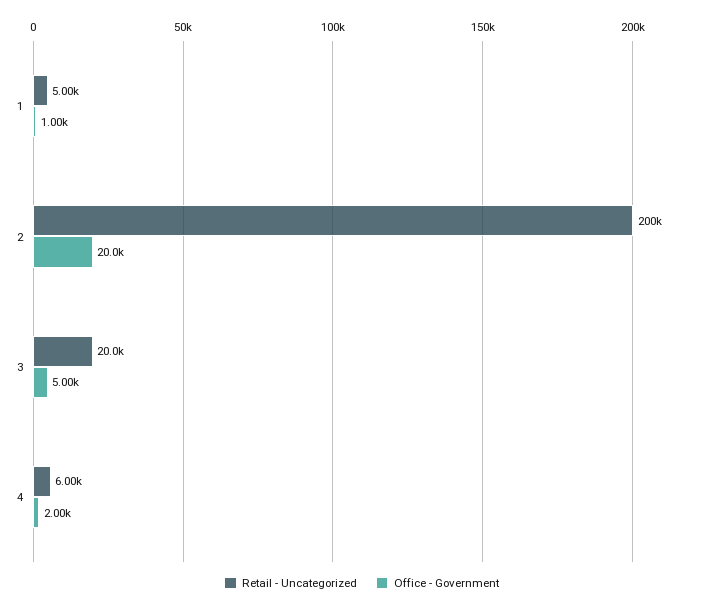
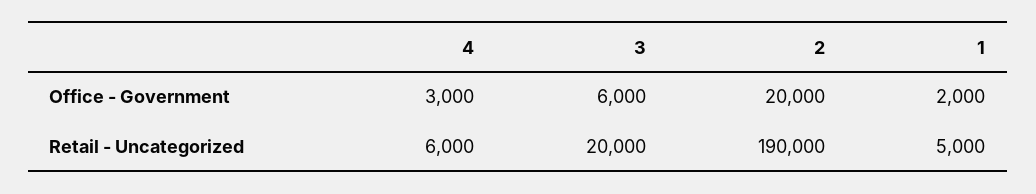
Office - Government, 1: 1000 -> 2000
Retail - Uncategorized, 2: 200000 -> 190000
Office - Government, 3: 5000 -> 6000
Office - Government, 4: 2000 -> 3000

